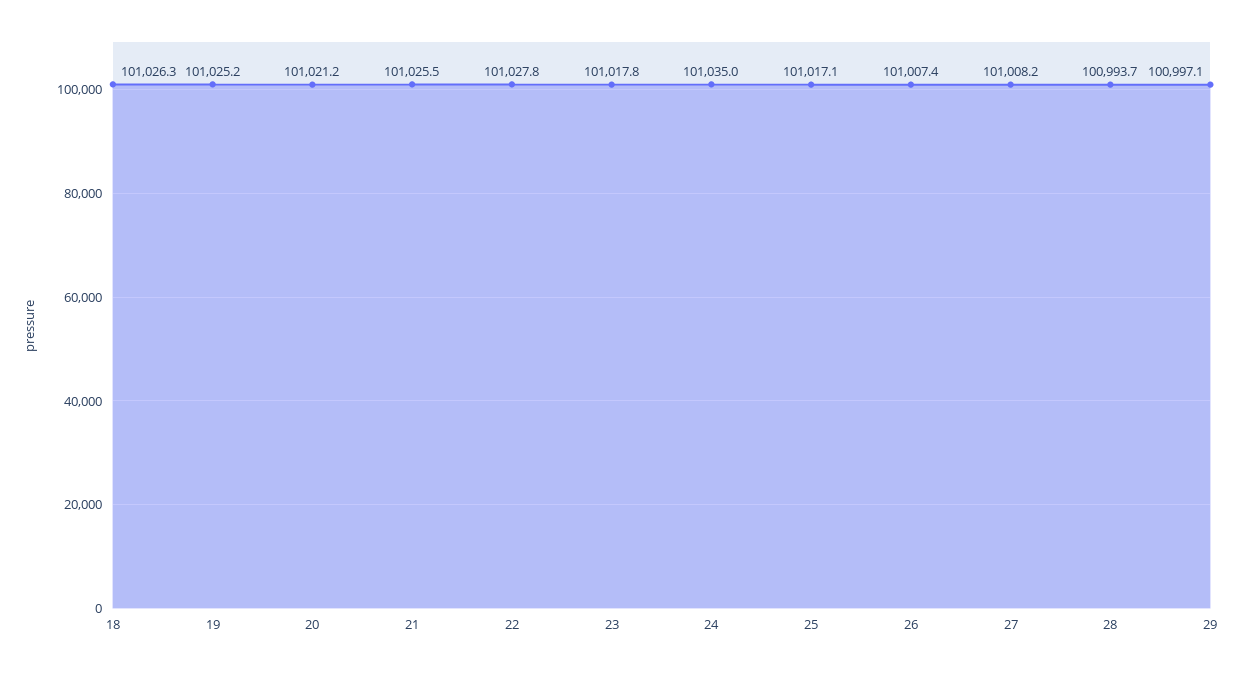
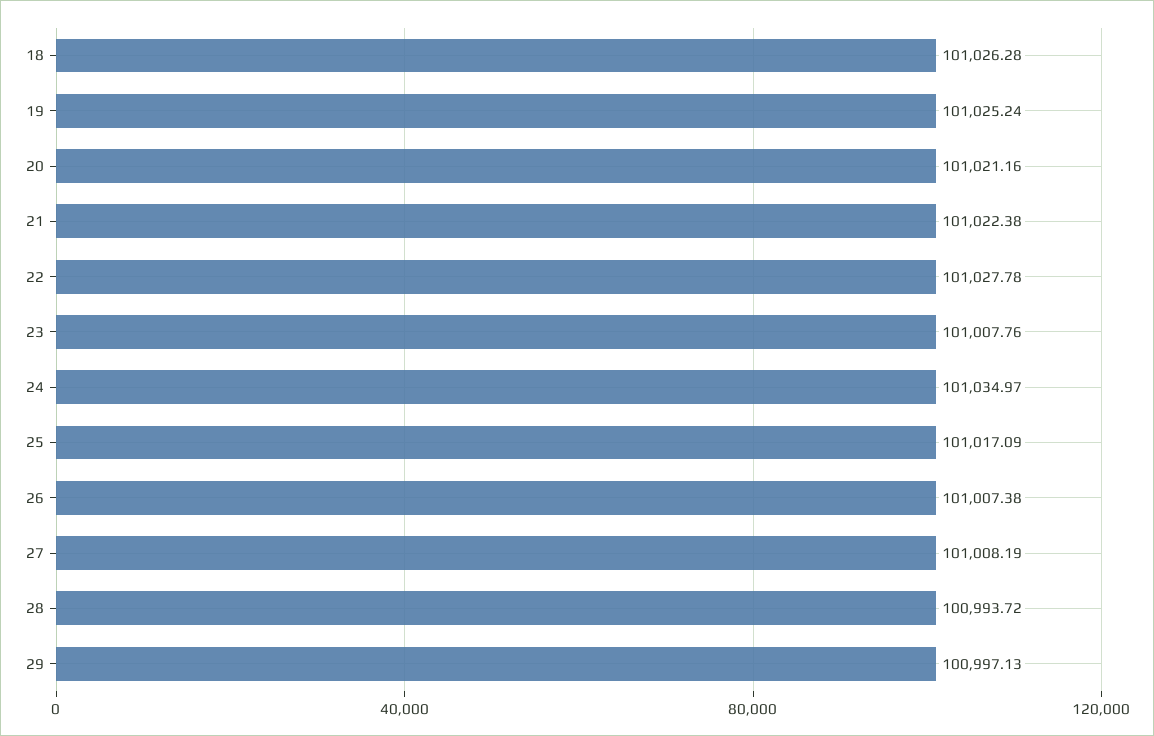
21: 101025.5 -> 101022.38
23: 101017.8 -> 101007.76

